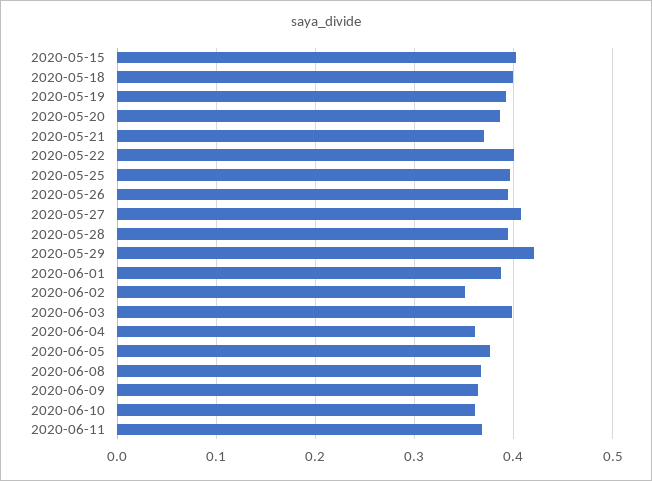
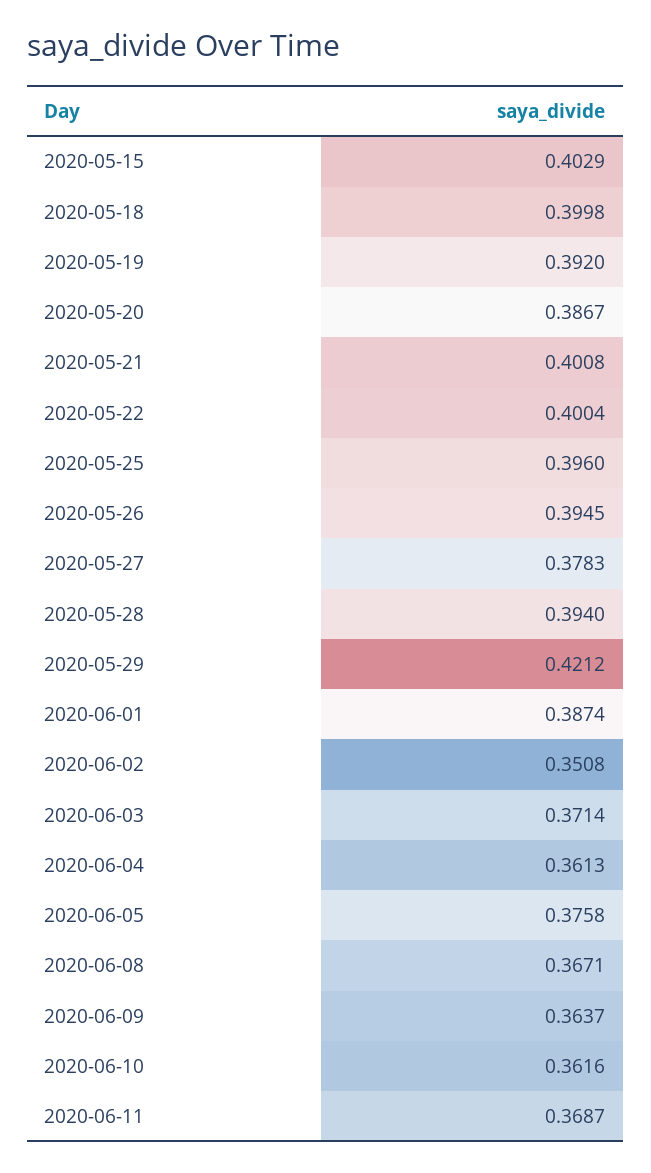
2020-05-21: 0.37 -> 0.4008
2020-05-27: 0.41 -> 0.3783
2020-06-03: 0.4 -> 0.3714

